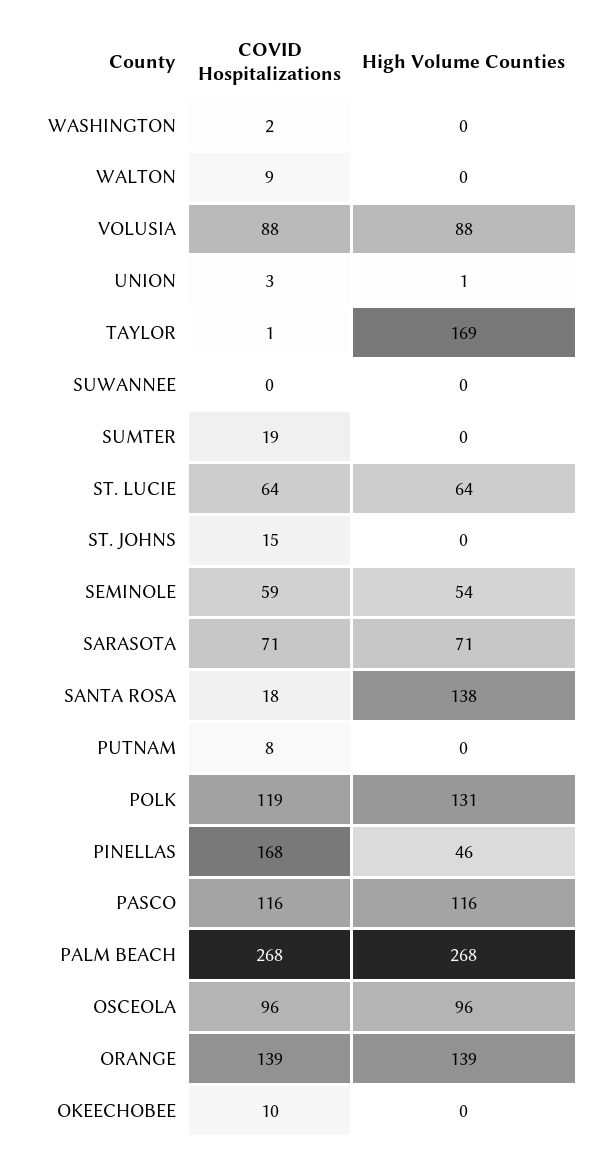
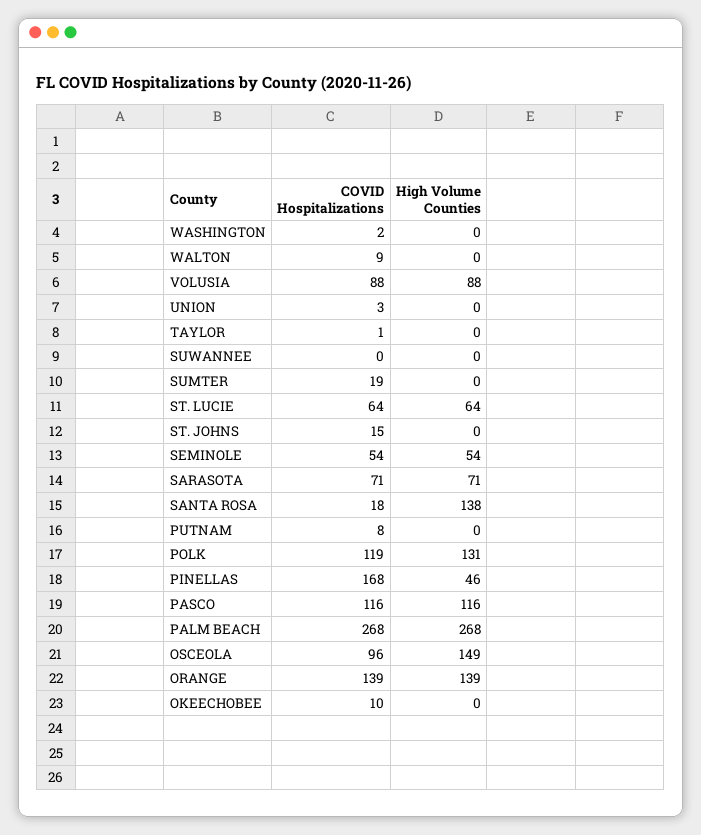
High Volume Counties, UNION: 1 -> 0
High Volume Counties, TAYLOR: 169 -> 0
COVID Hospitalizations, SEMINOLE: 59 -> 54
High Volume Counties, OSCEOLA: 96 -> 149

